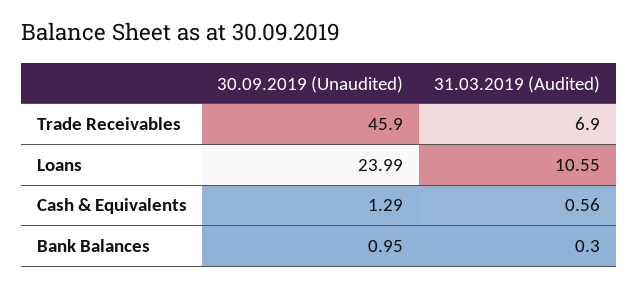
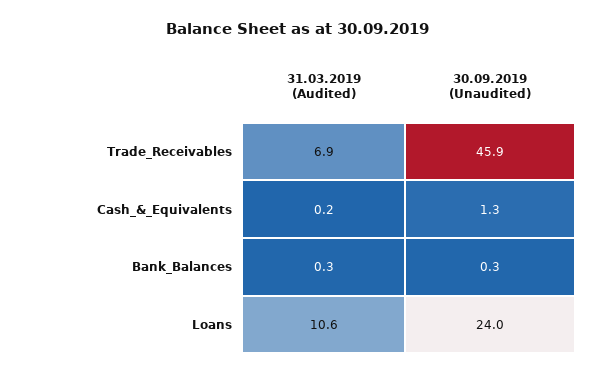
31.03.2019 (Audited), Cash & Equivalents: 0.56 -> 0.2
30.09.2019 (Unaudited), Bank Balances: 0.95 -> 0.3

